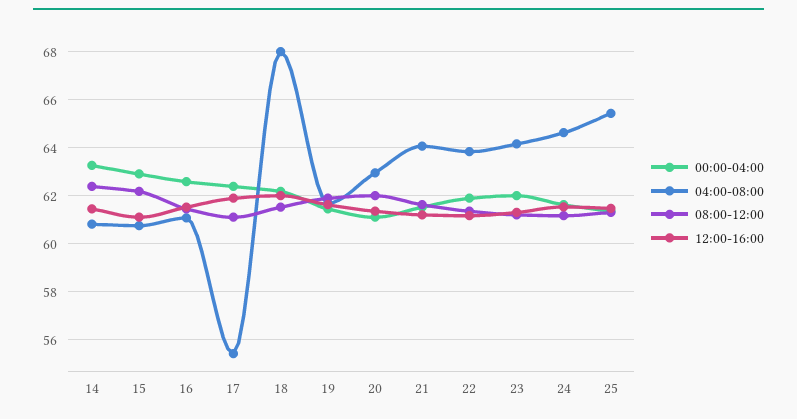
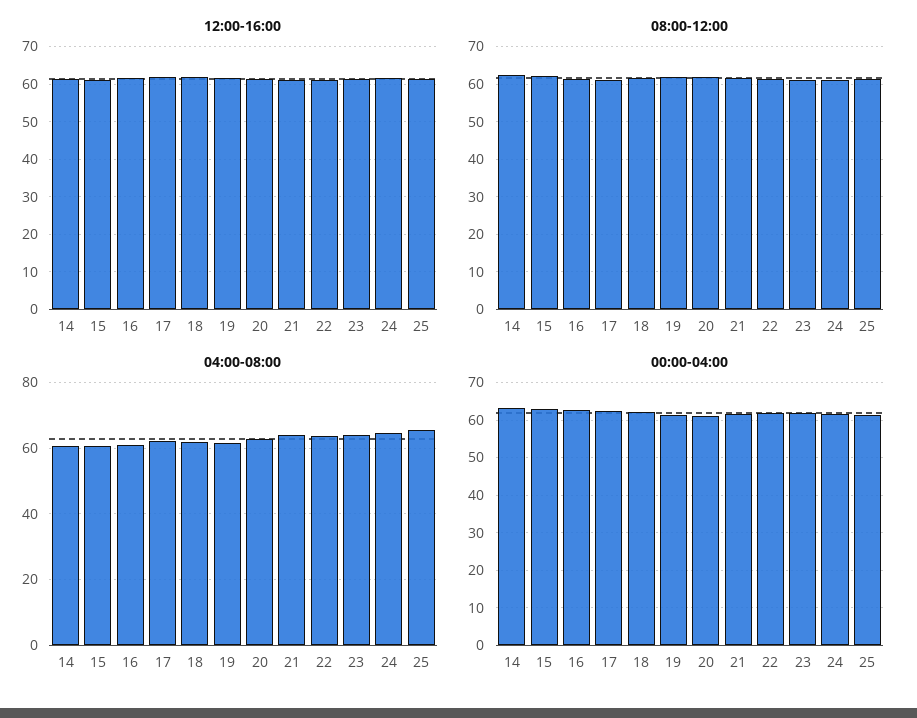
04:00-08:00, 17: 55.5 -> 62
04:00-08:00, 18: 68 -> 62

